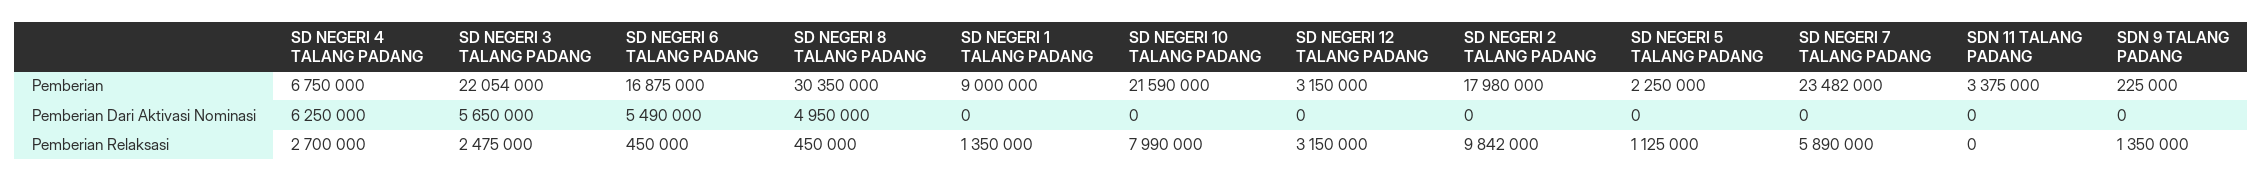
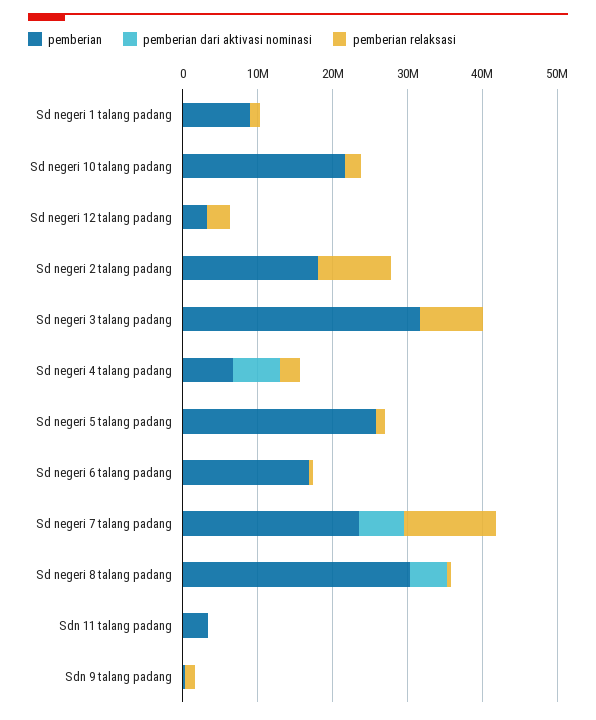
Pemberian, SD NEGERI 3 TALANG PADANG: 22054000 -> 32000000
Pemberian, SD NEGERI 5 TALANG PADANG: 2250000 -> 26000000
Pemberian Dari Aktivasi Nominasi, SD NEGERI 3 TALANG PADANG: 5650000 -> 0
Pemberian Dari Aktivasi Nominasi, SD NEGERI 6 TALANG PADANG: 5490000 -> 0
Pemberian Dari Aktivasi Nominasi, SD NEGERI 7 TALANG PADANG: 0 -> 6000000
Pemberian Relaksasi, SD NEGERI 3 TALANG PADANG: 2475000 -> 8000000
Pemberian Relaksasi, SD NEGERI 10 TALANG PADANG: 7990000 -> 2000000
Pemberian Relaksasi, SD NEGERI 7 TALANG PADANG: 5890000 -> 12000000

